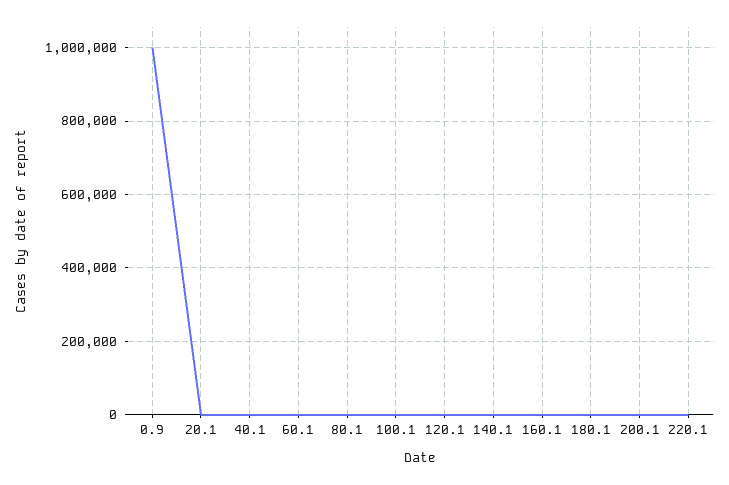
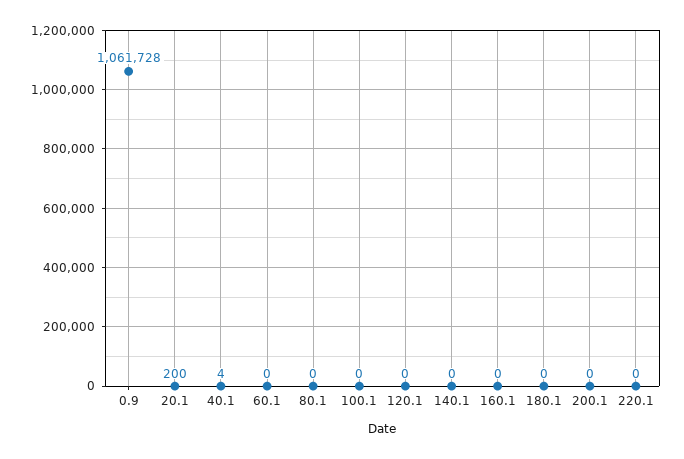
0.9: 1000000 -> 1061728

